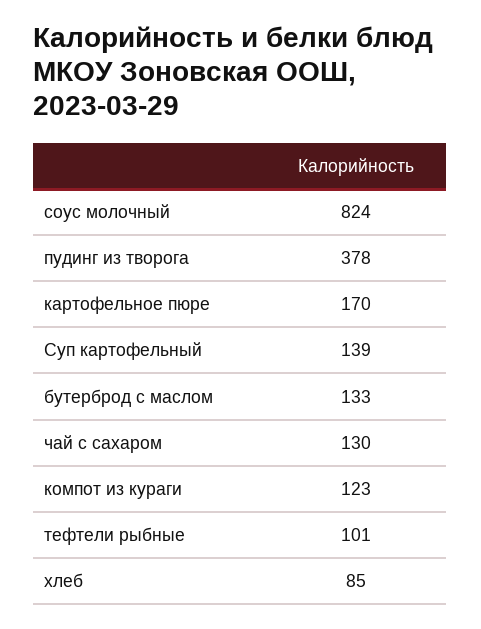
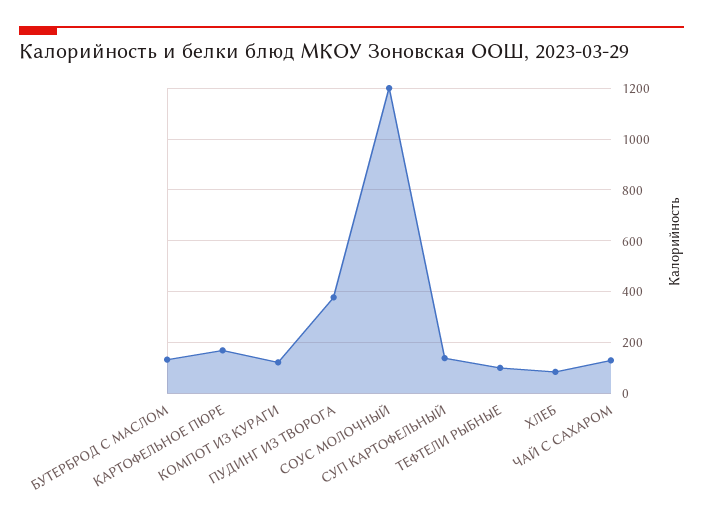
соус молочный: 824 -> 1200

